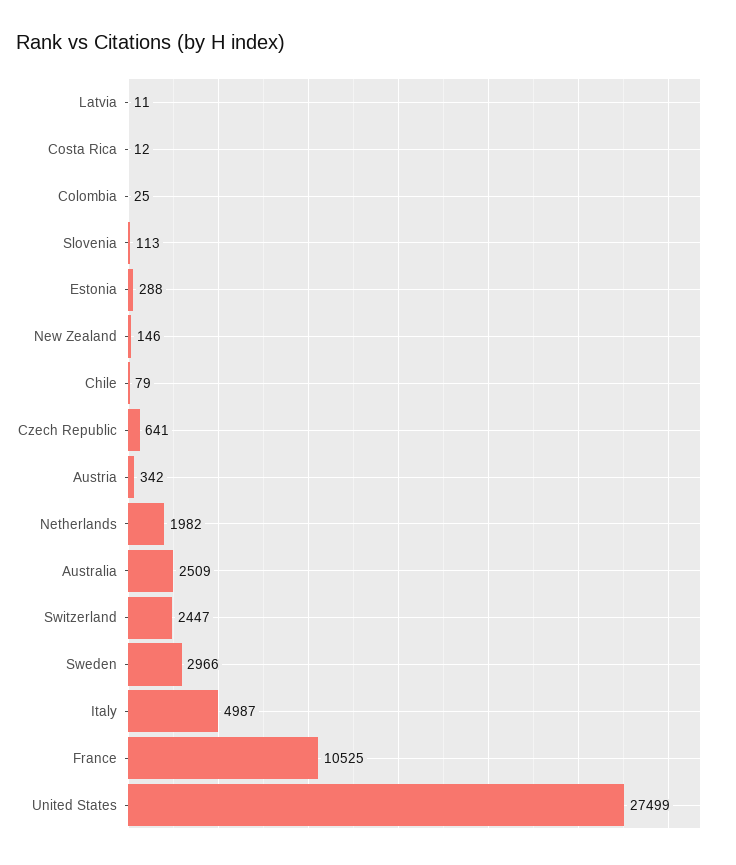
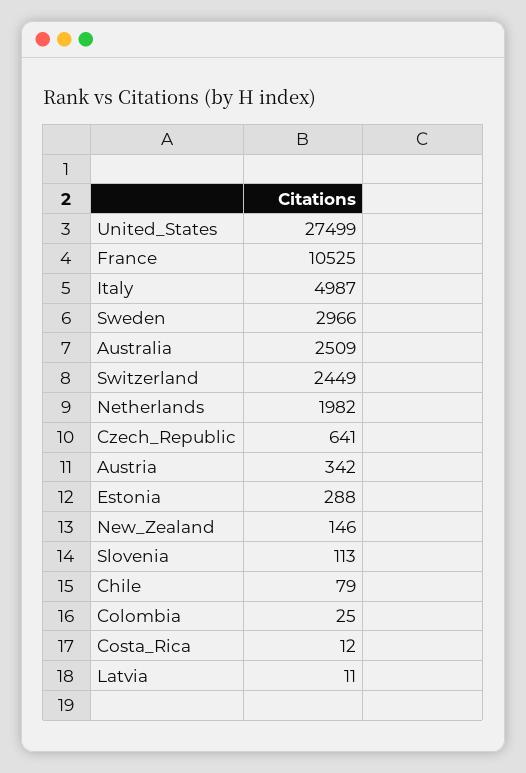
Switzerland: 2447 -> 2449

